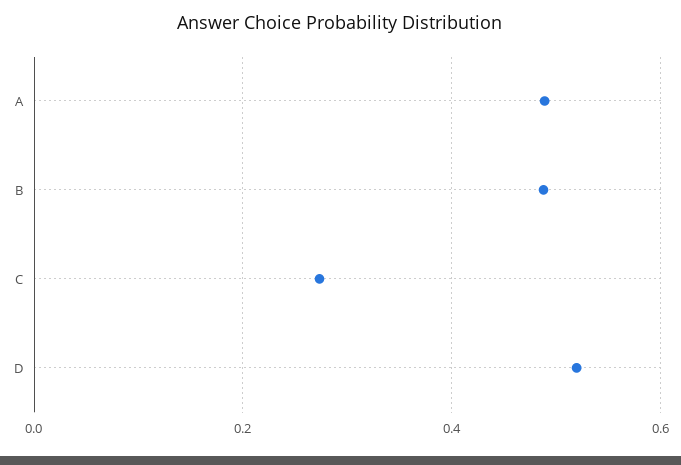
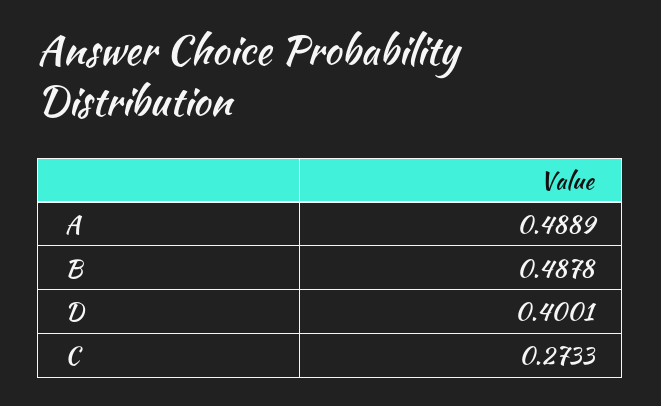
D: 0.52 -> 0.4001

